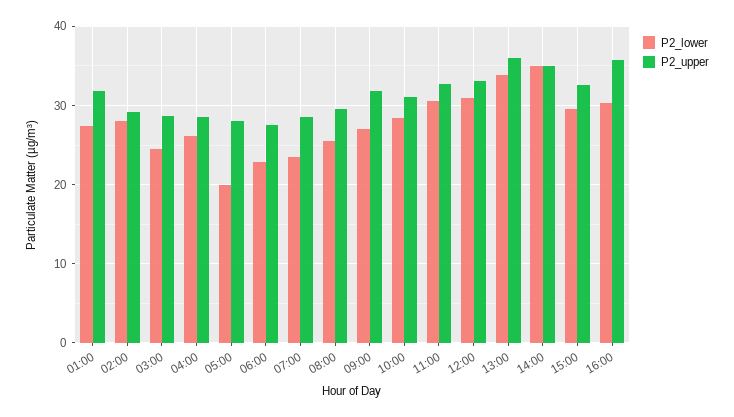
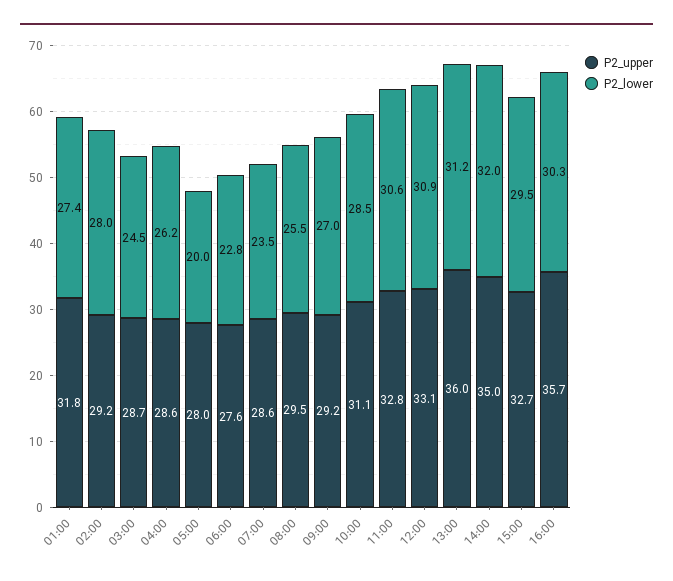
P2_upper, 09:00: 32 -> 29.2
P2_lower, 13:00: 34 -> 31.2
P2_lower, 14:00: 35 -> 32

